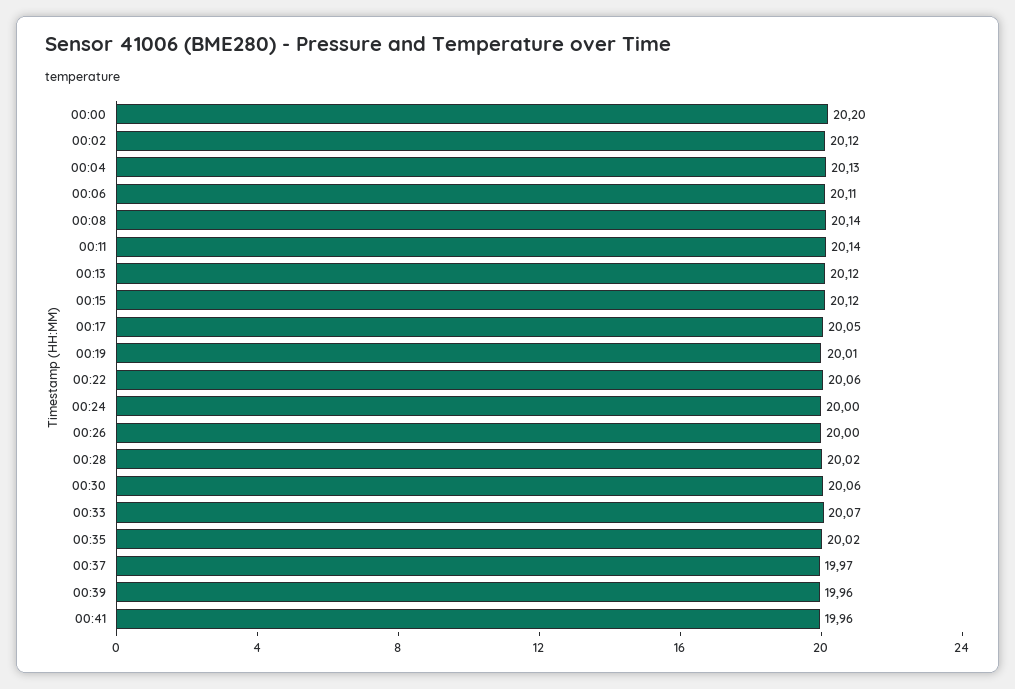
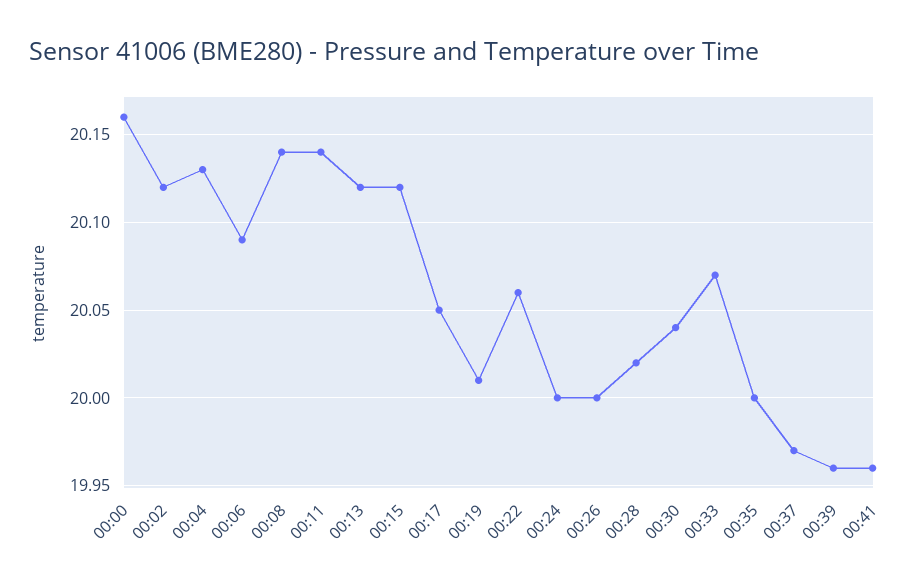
00:00: 20.2 -> 20.16
00:06: 20.11 -> 20.09
00:30: 20.06 -> 20.04
00:35: 20.02 -> 20

